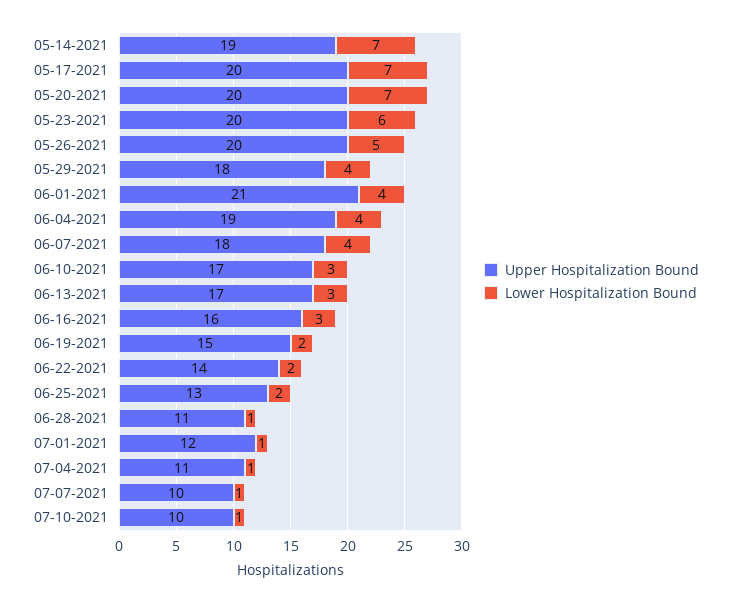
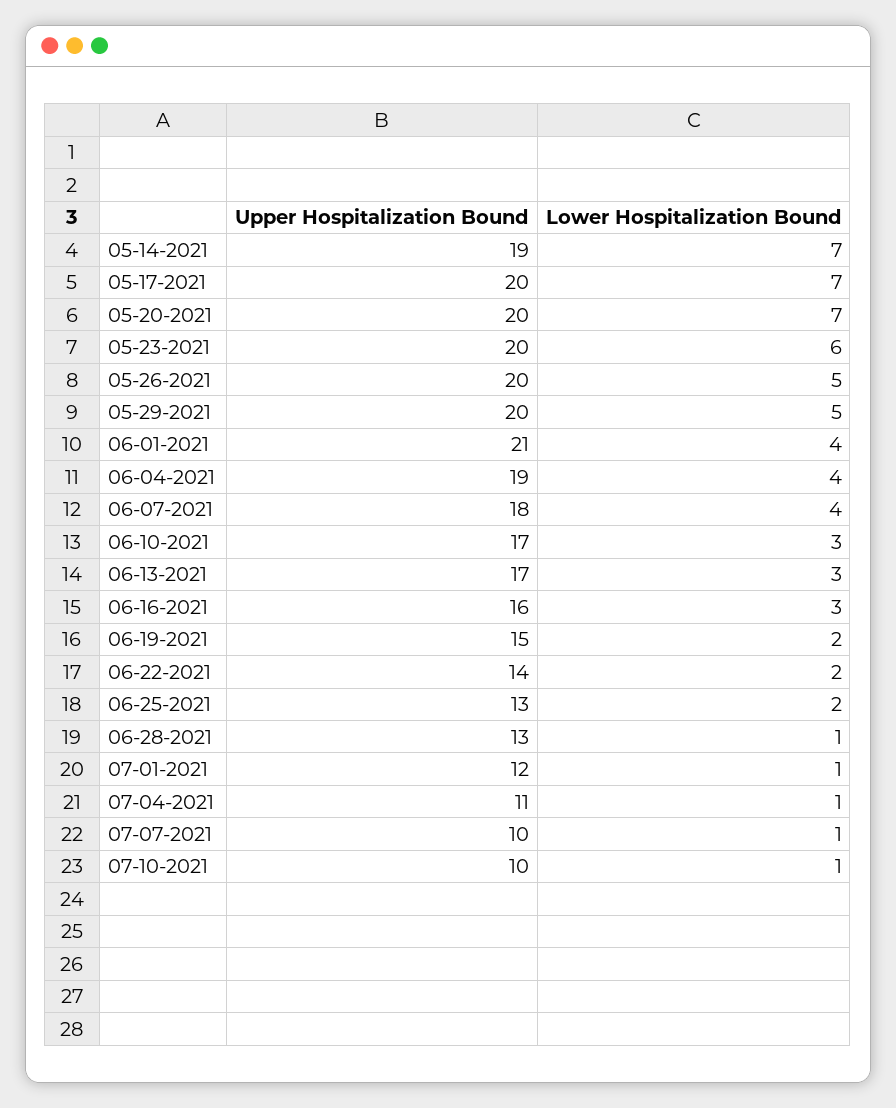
Upper Hospitalization Bound, 05-29-2021: 18 -> 20
Lower Hospitalization Bound, 05-29-2021: 4 -> 5
Upper Hospitalization Bound, 06-28-2021: 11 -> 13

